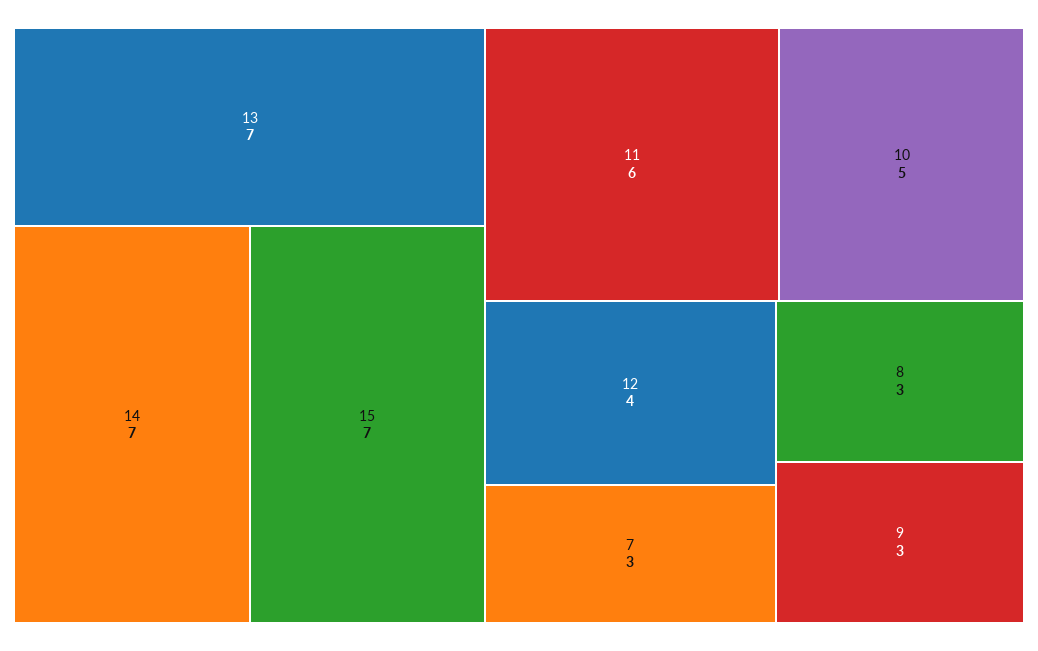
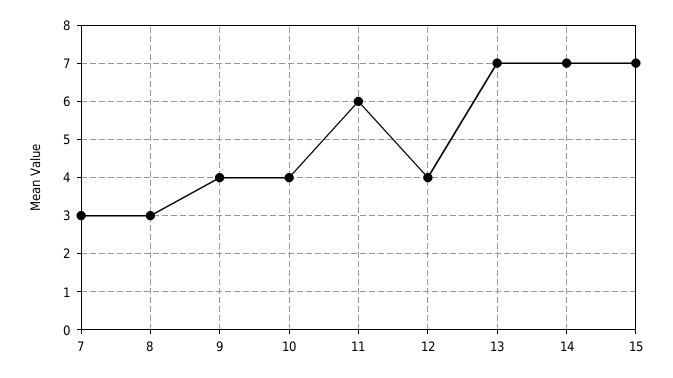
10: 5 -> 4
9: 3 -> 4

